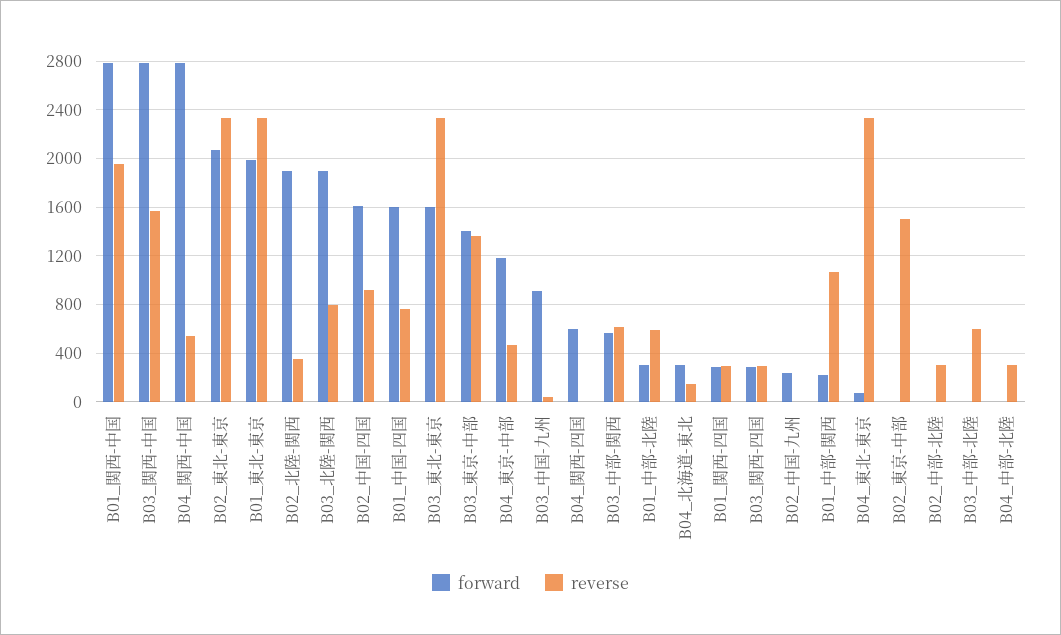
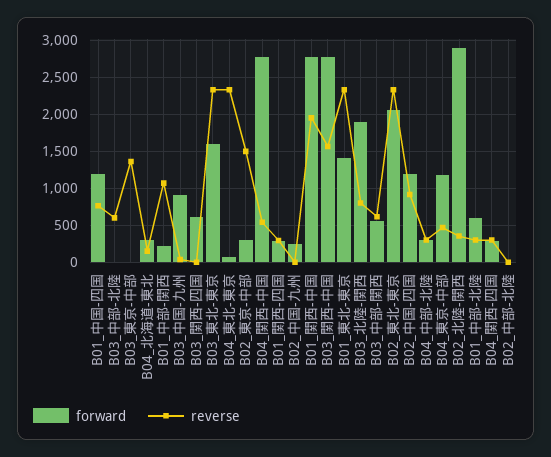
forward, B01_東北-東京: 2000 -> 1400
forward, B02_北陸-関西: 1900 -> 2900
forward, B02_中国-四国: 1600 -> 1200
forward, B01_中国-四国: 1600 -> 1200
forward, B03_東京-中部: 1400 -> 0
forward, B04_関西-四国: 600 -> 300
reverse, B04_関西-四国: 0 -> 300
forward, B01_中部-北陸: 300 -> 600
reverse, B01_中部-北陸: 600 -> 300
forward, B03_関西-四国: 300 -> 600
reverse, B03_関西-四国: 300 -> 0
forward, B02_東京-中部: 0 -> 300
reverse, B02_中部-北陸: 300 -> 0
forward, B04_中部-北陸: 0 -> 300

